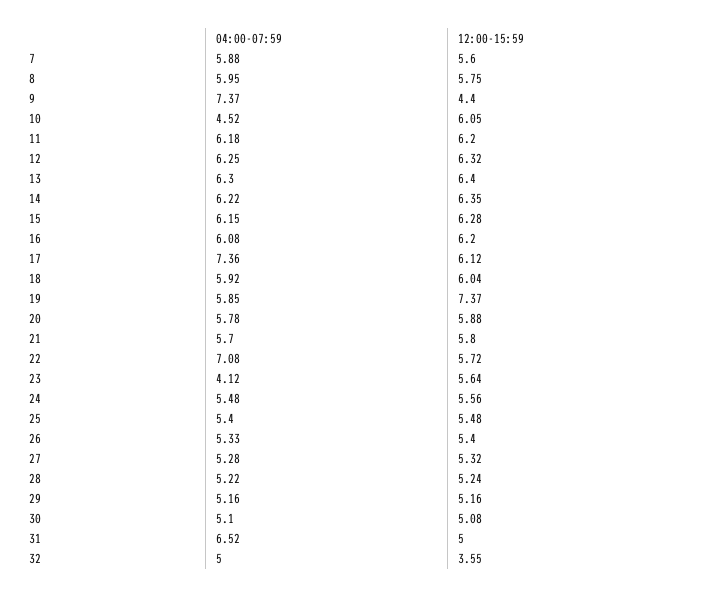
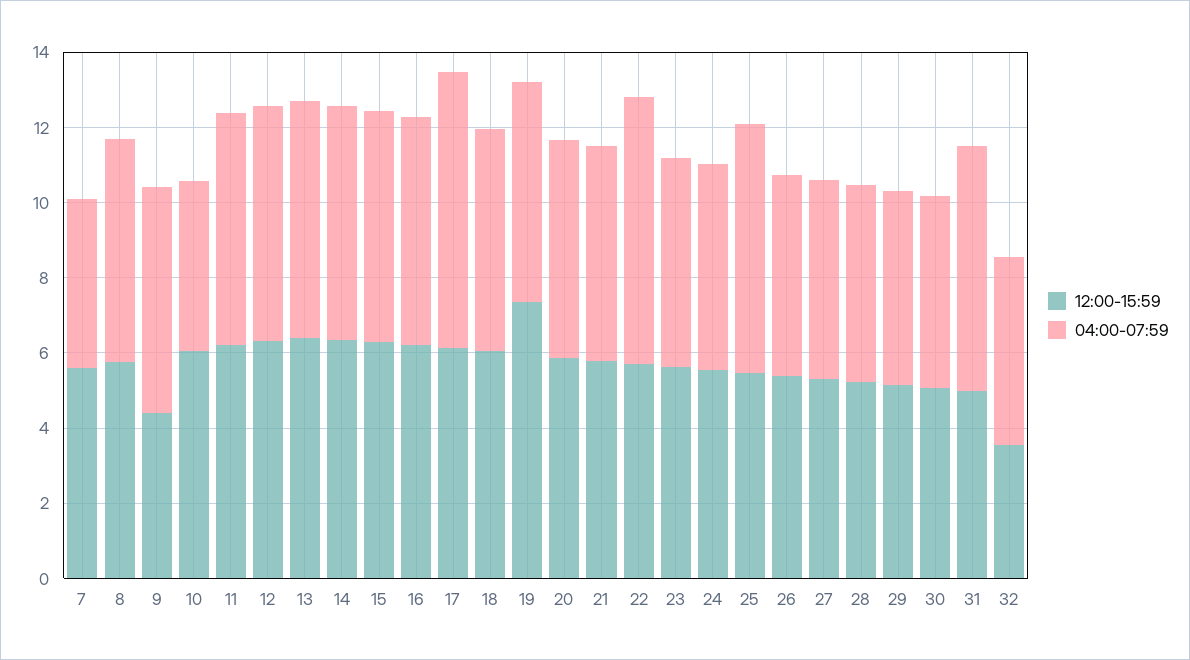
04:00-07:59, 7: 5.88 -> 4.5
04:00-07:59, 9: 7.37 -> 6
04:00-07:59, 23: 4.12 -> 5.5
04:00-07:59, 25: 5.4 -> 6.5

